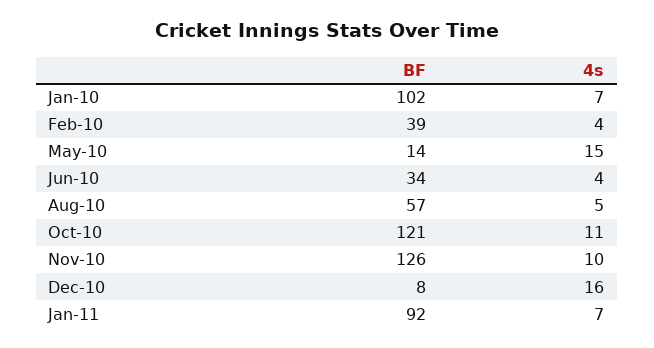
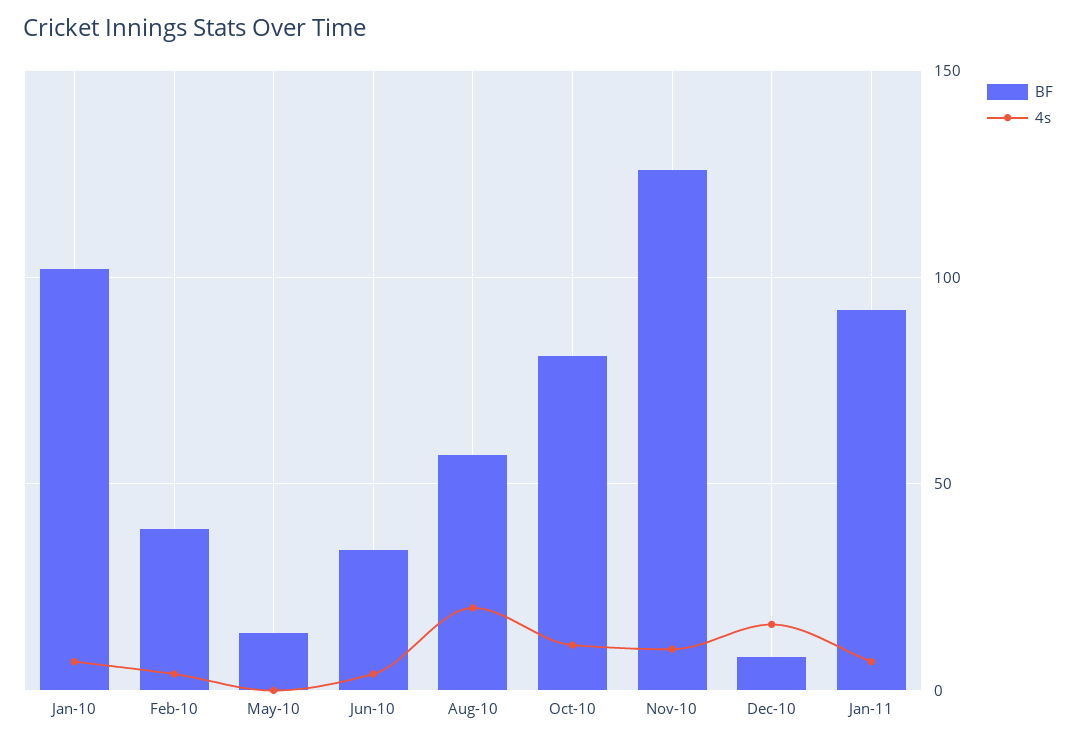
4s, May-10: 15 -> 0
4s, Aug-10: 5 -> 20
BF, Oct-10: 121 -> 80

